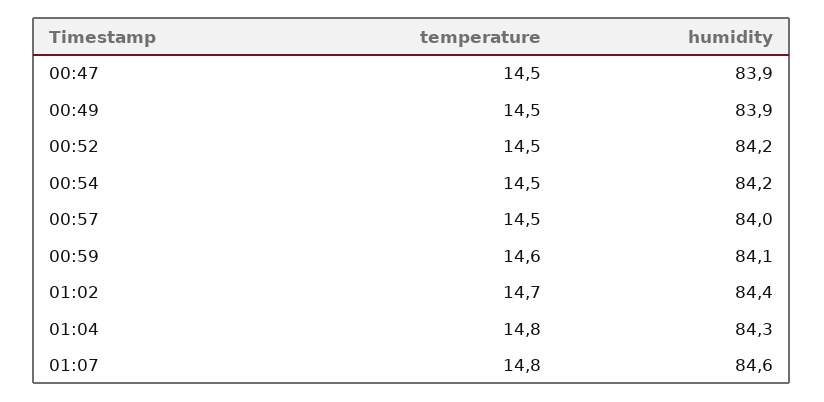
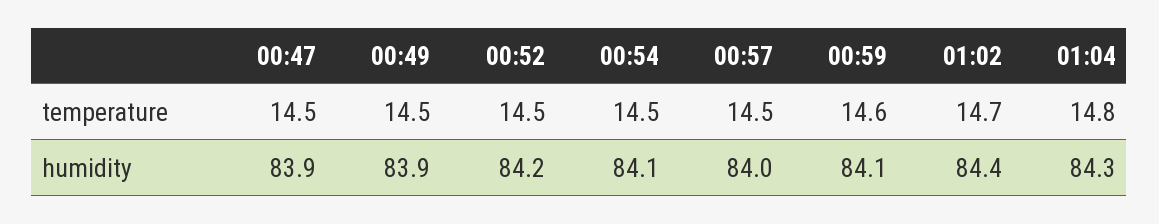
humidity, 00:54: 84.2 -> 84.1
temperature, 01:07: 14.8 -> none
humidity, 01:07: 84.6 -> none

